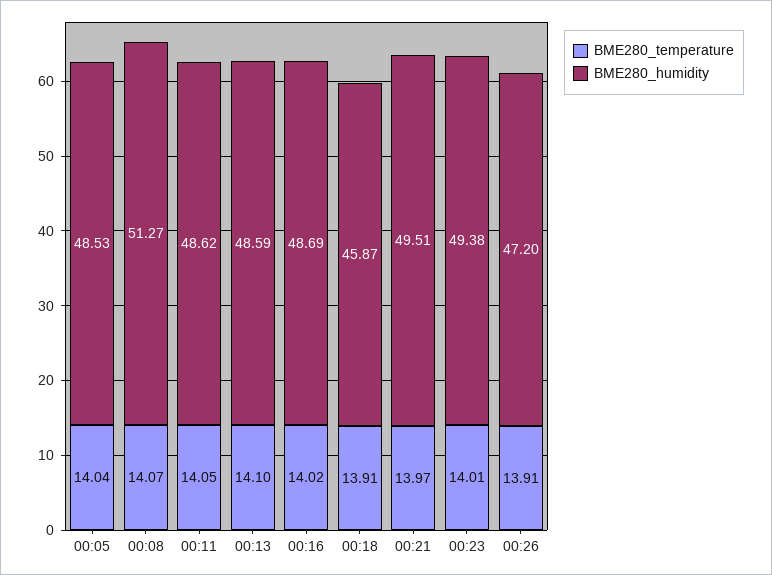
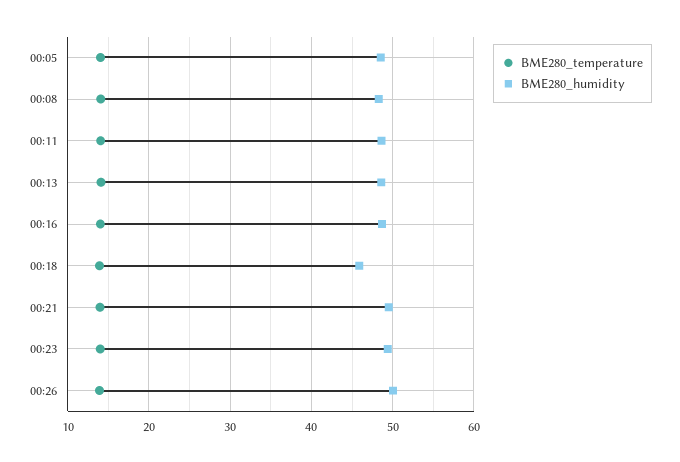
BME280_humidity, 00:08: 51.27 -> 48
BME280_humidity, 00:26: 47.2 -> 50

